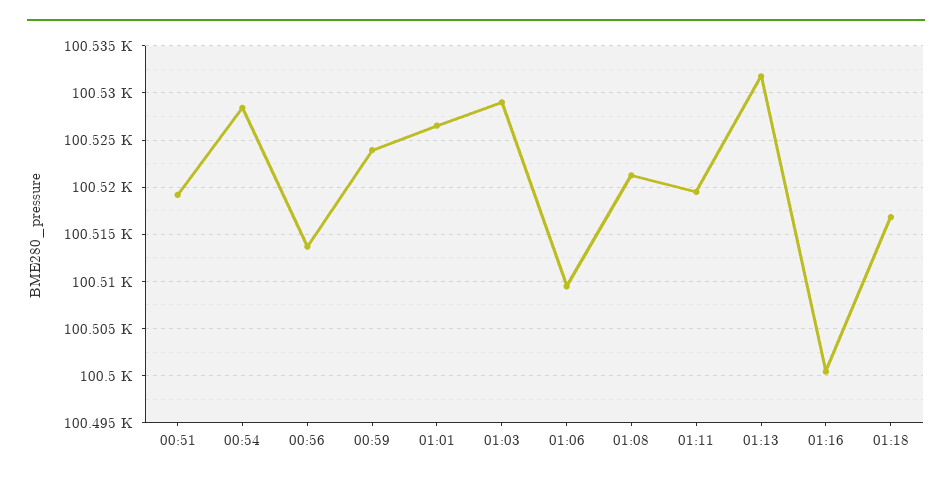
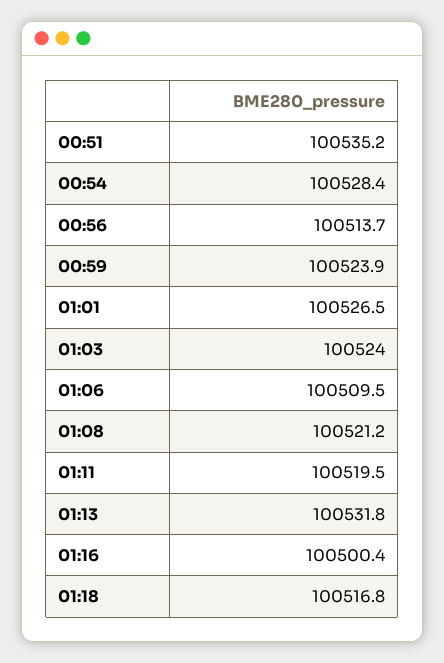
00:51: 100519 -> 100535.2
01:03: 100529 -> 100524

